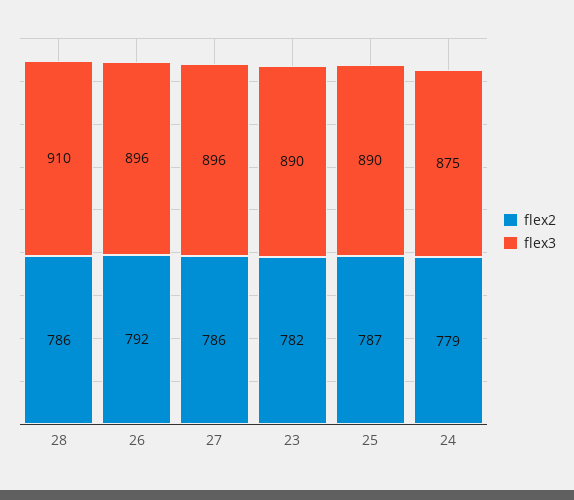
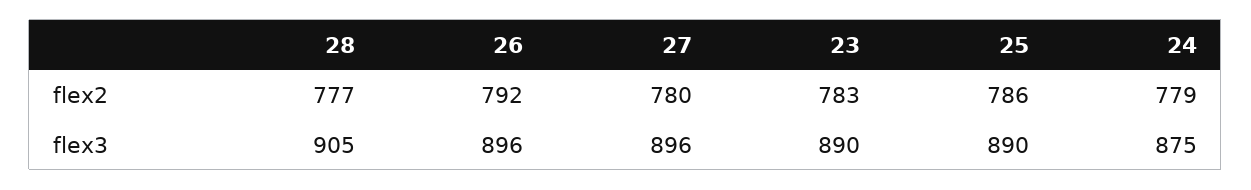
flex2, 28: 786 -> 777
flex3, 28: 910 -> 905
flex2, 27: 786 -> 780
flex2, 23: 782 -> 783
flex2, 25: 787 -> 786

